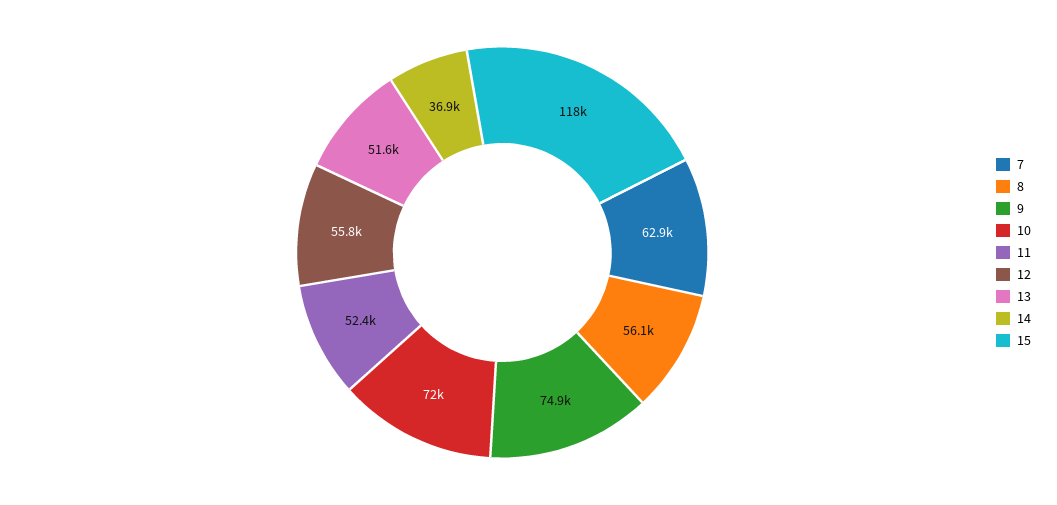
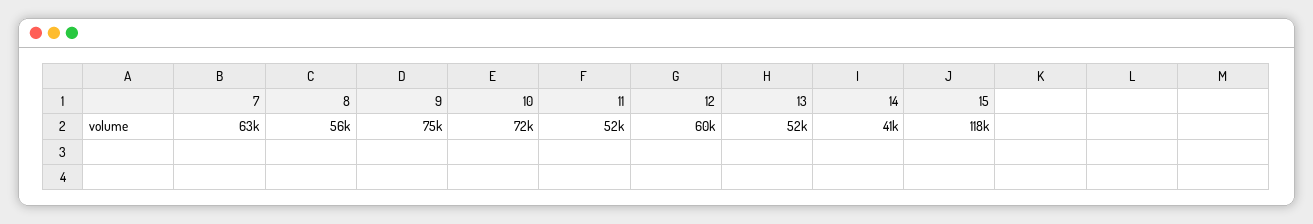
12: 55800 -> 60000
14: 36900 -> 41000

